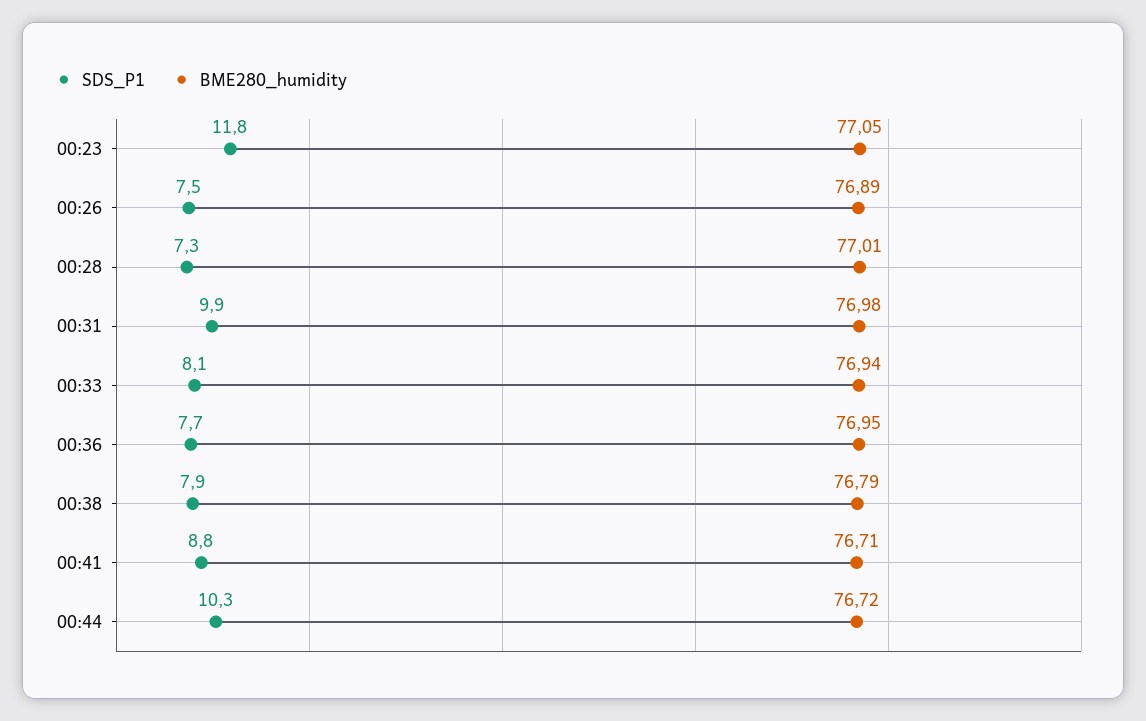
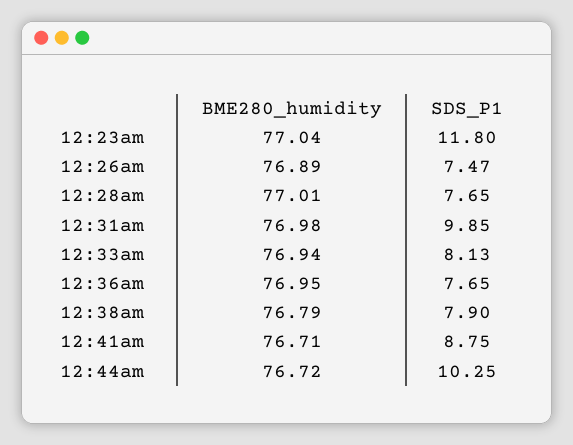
BME280_humidity, 00:23: 77.05 -> 77.04
SDS_P1, 00:28: 7.3 -> 7.65

